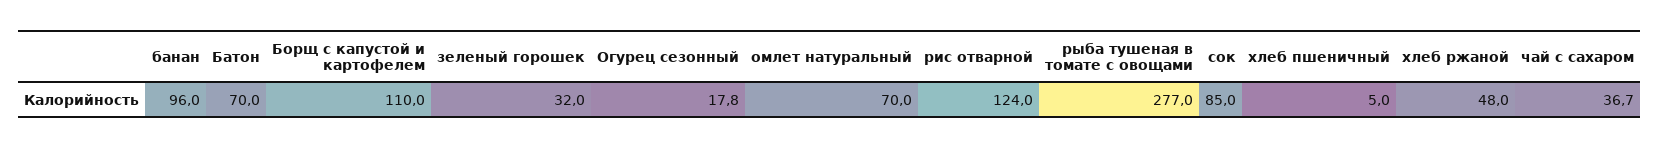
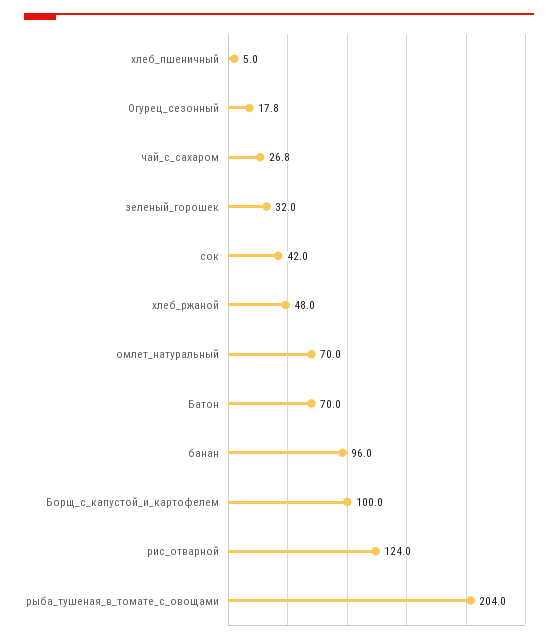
Борщ с капустой и картофелем: 110 -> 100
рыба тушеная в томате с овощами: 277 -> 204
сок: 85 -> 42
чай с сахаром: 36.7 -> 26.8

